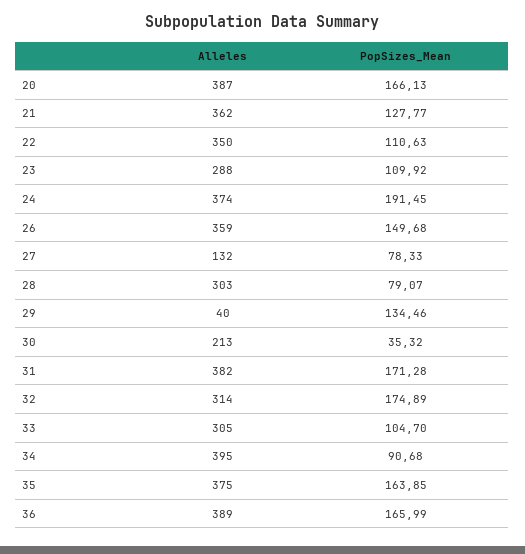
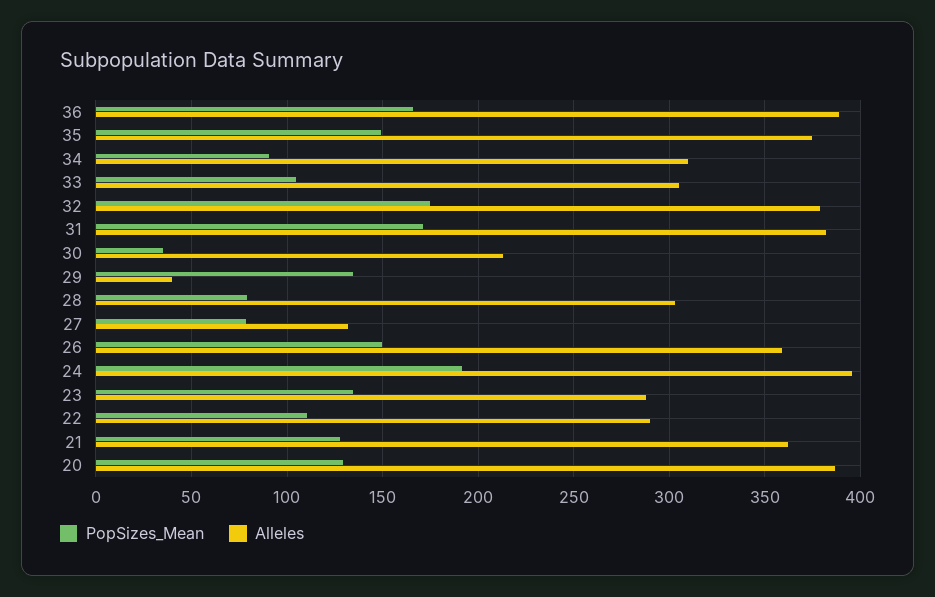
PopSizes_Mean, 20: 166.13 -> 130
Alleles, 22: 350 -> 290
PopSizes_Mean, 23: 109.92 -> 135
Alleles, 24: 374 -> 395
Alleles, 32: 314 -> 380
Alleles, 34: 395 -> 310
PopSizes_Mean, 35: 163.85 -> 150

